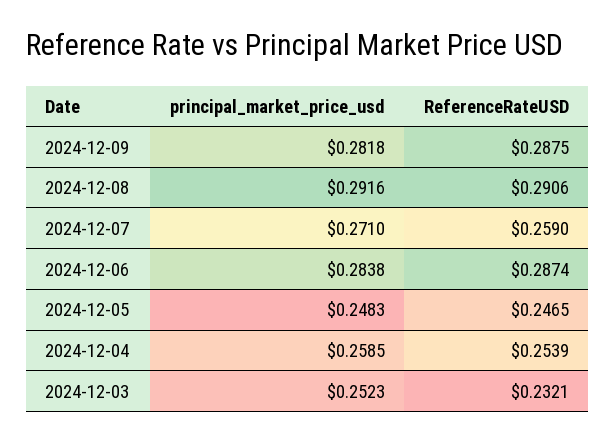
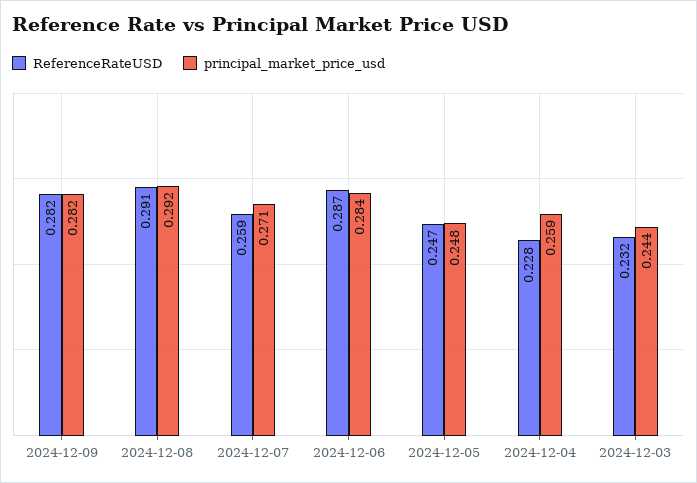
ReferenceRateUSD, 2024-12-09: 0.2875 -> 0.282
ReferenceRateUSD, 2024-12-04: 0.2539 -> 0.228
principal_market_price_usd, 2024-12-03: 0.2523 -> 0.244

